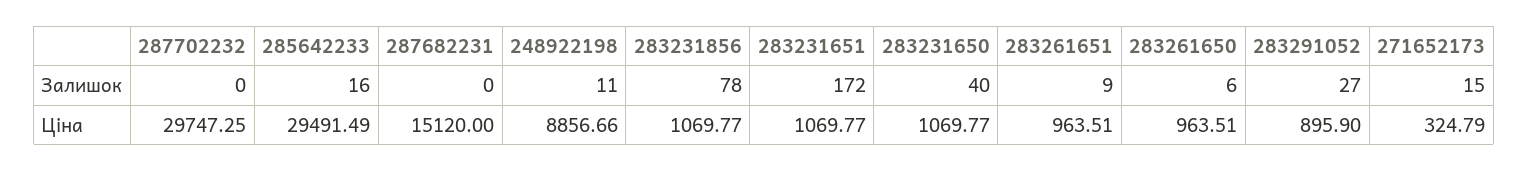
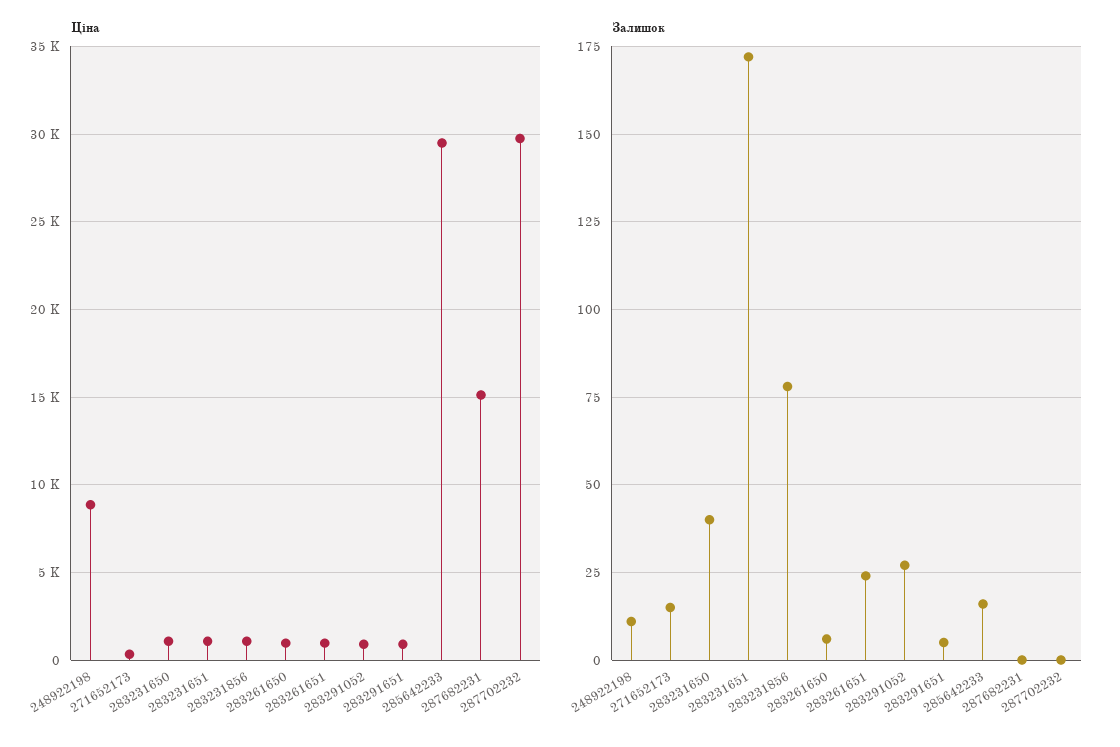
Залишок, 283261651: 9 -> 25
Ціна, 283291651: none -> 1000
Залишок, 283291651: none -> 5

